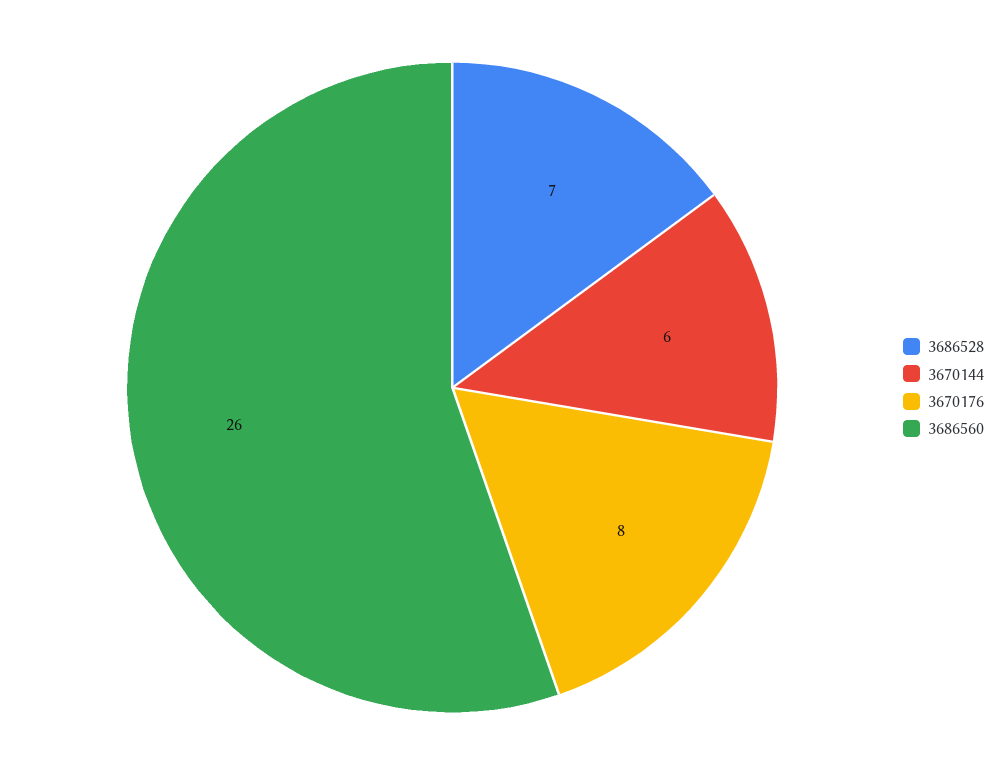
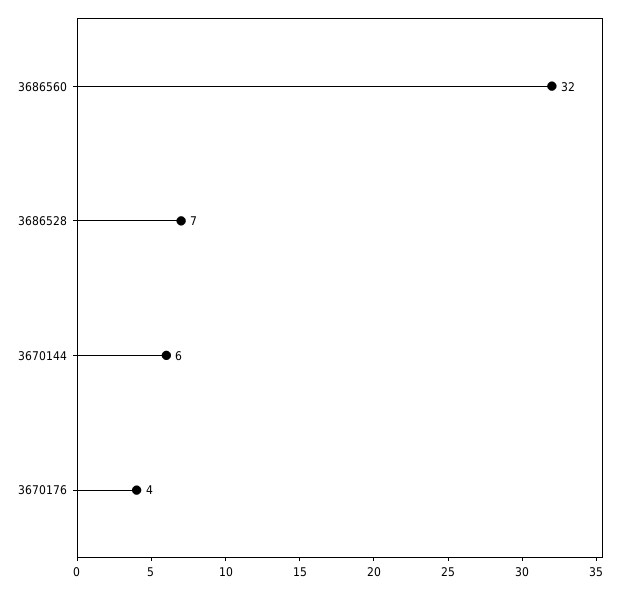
3670176: 8 -> 4
3686560: 26 -> 32

